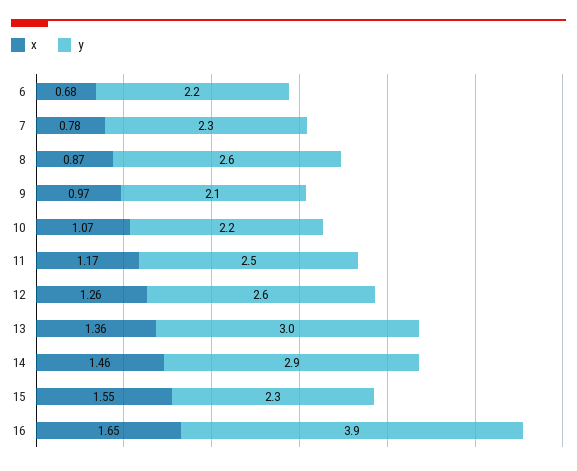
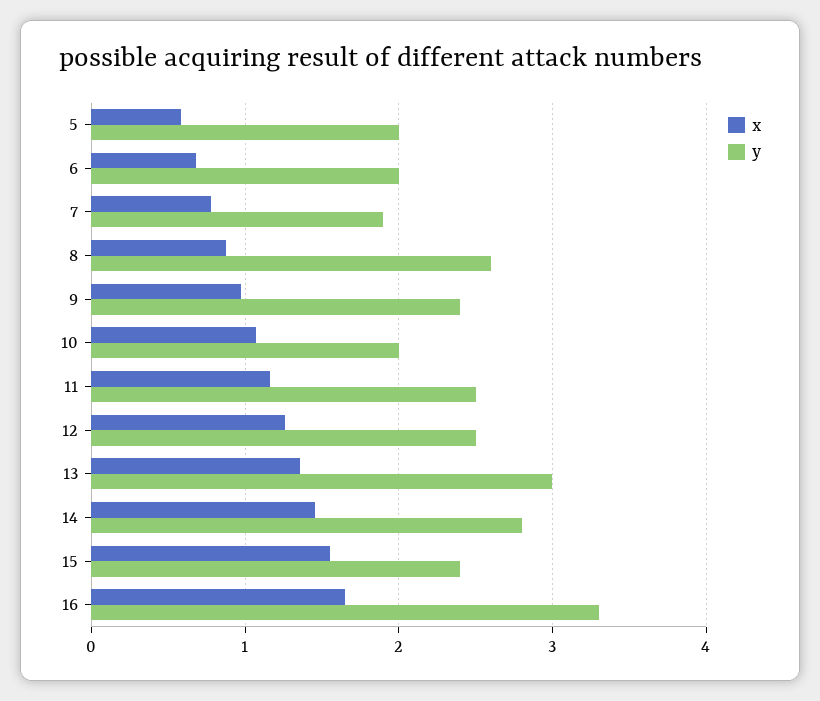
y, 6: 2.2 -> 2
y, 7: 2.3 -> 1.9
y, 9: 2.1 -> 2.4
y, 10: 2.2 -> 2
y, 12: 2.6 -> 2.5
y, 14: 2.9 -> 2.8
y, 15: 2.3 -> 2.4
y, 16: 3.9 -> 3.3
x, 5: none -> 0.6
y, 5: none -> 2

